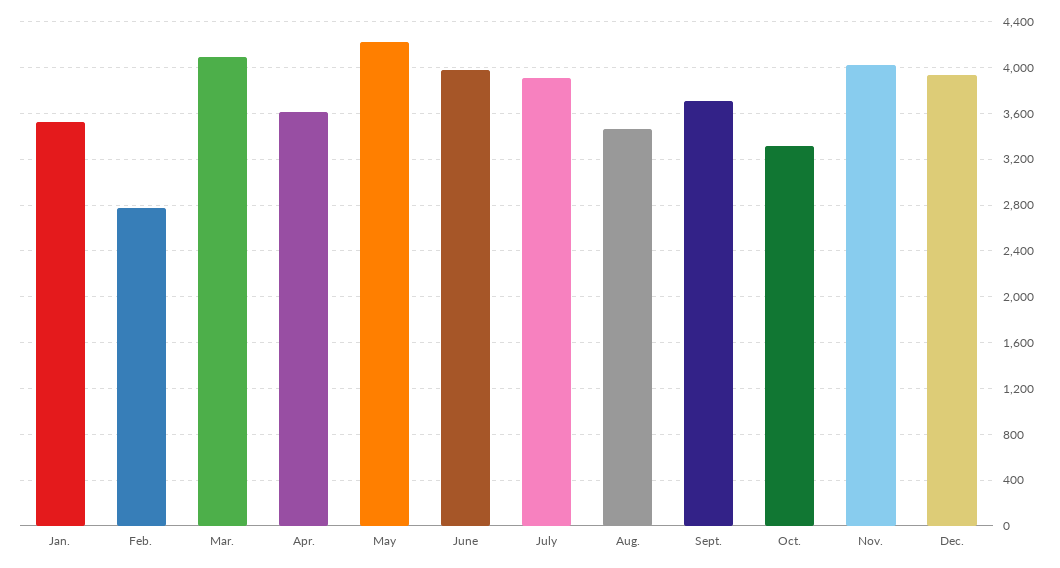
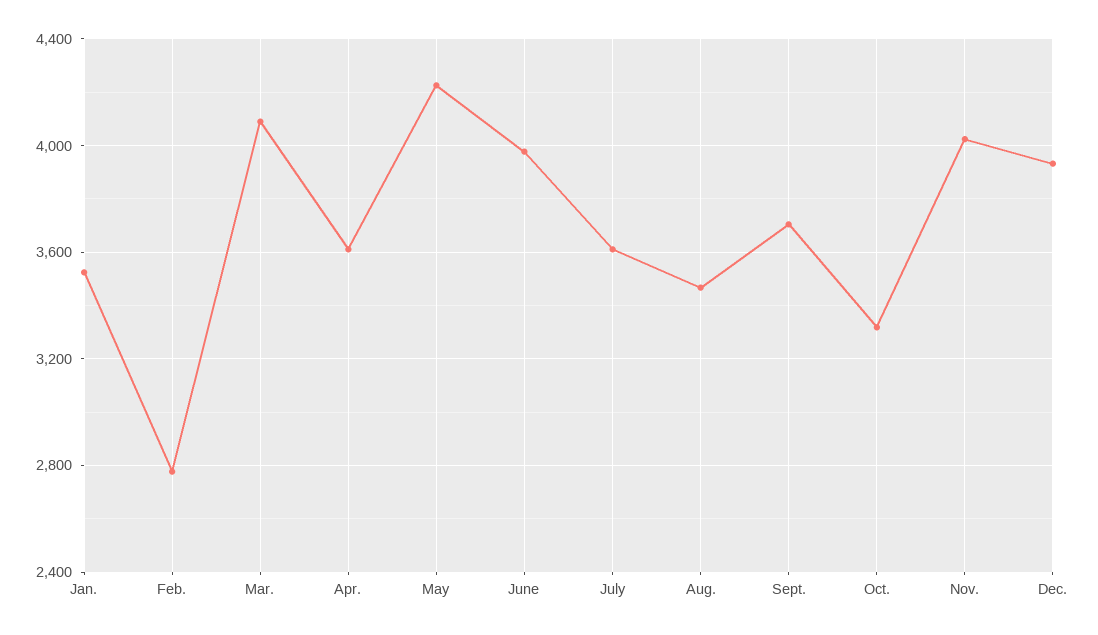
July: 3900 -> 3600

